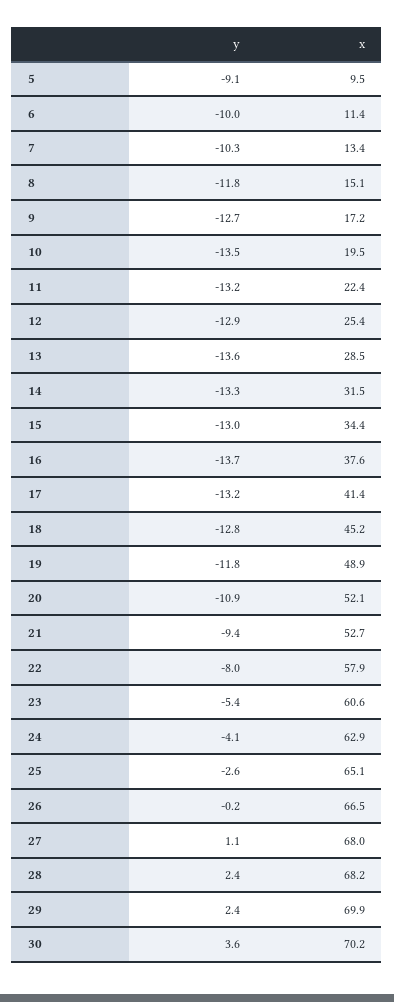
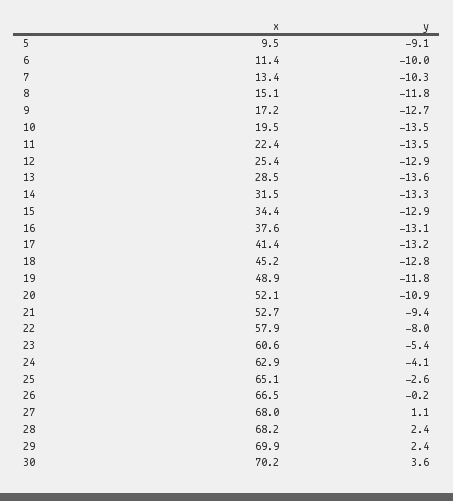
y, 11: -13.2 -> -13.5
y, 15: -13 -> -12.9
y, 16: -13.7 -> -13.1

